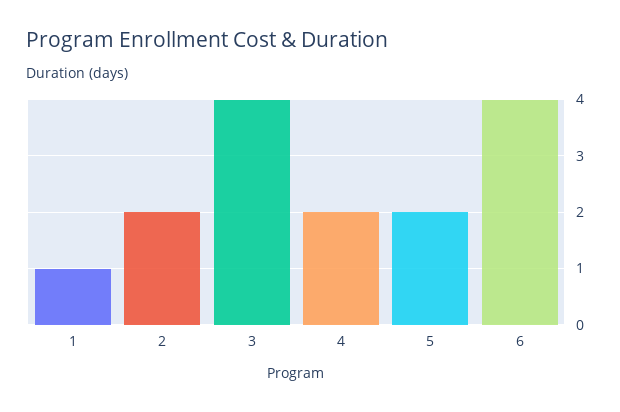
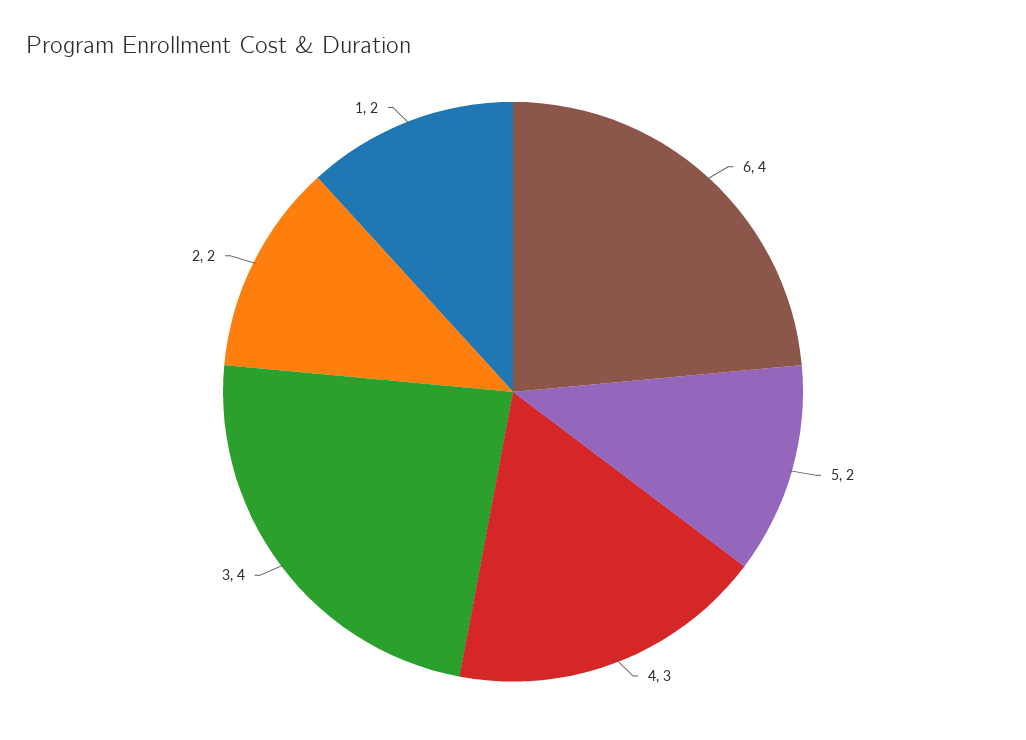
1: 1 -> 2
4: 2 -> 3

